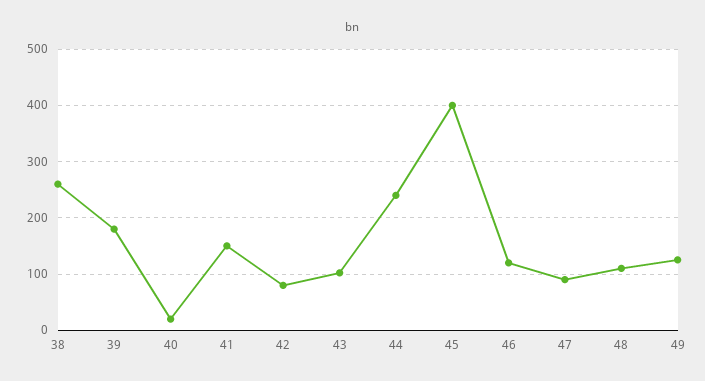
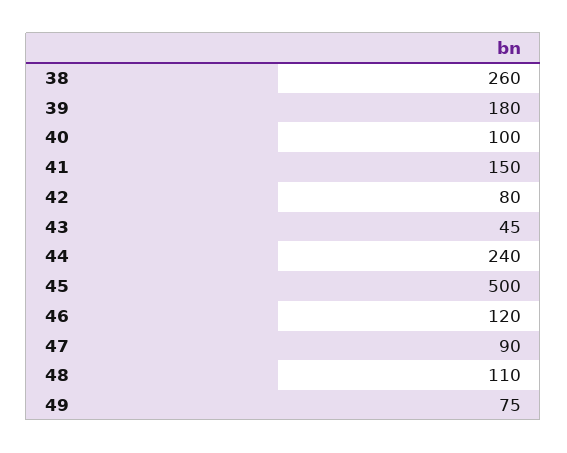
40: 20 -> 100
43: 100 -> 45
45: 400 -> 500
49: 120 -> 75

